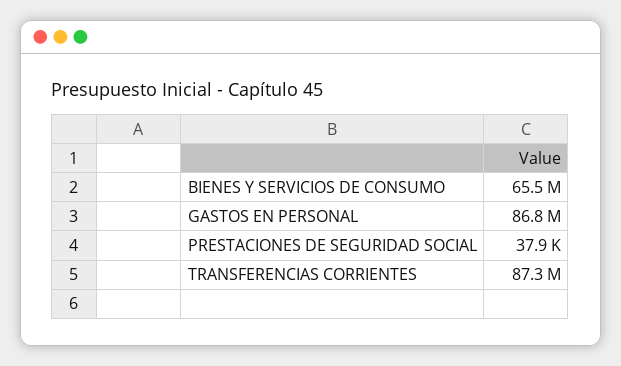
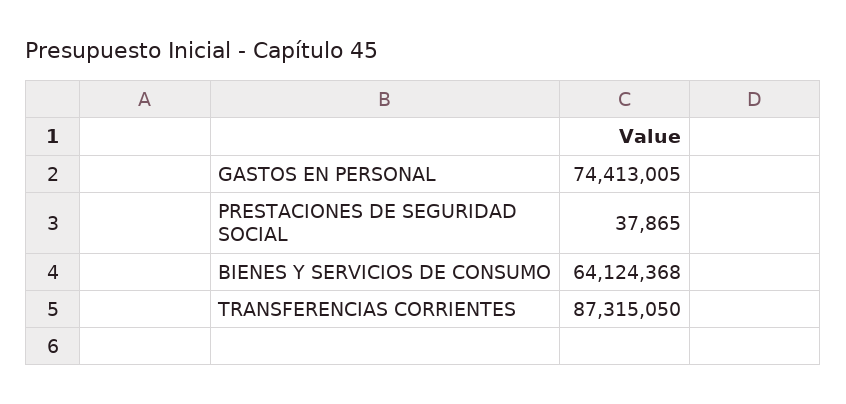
BIENES Y SERVICIOS DE CONSUMO: 65500000 -> 64124368
GASTOS EN PERSONAL: 86800000 -> 74413005

